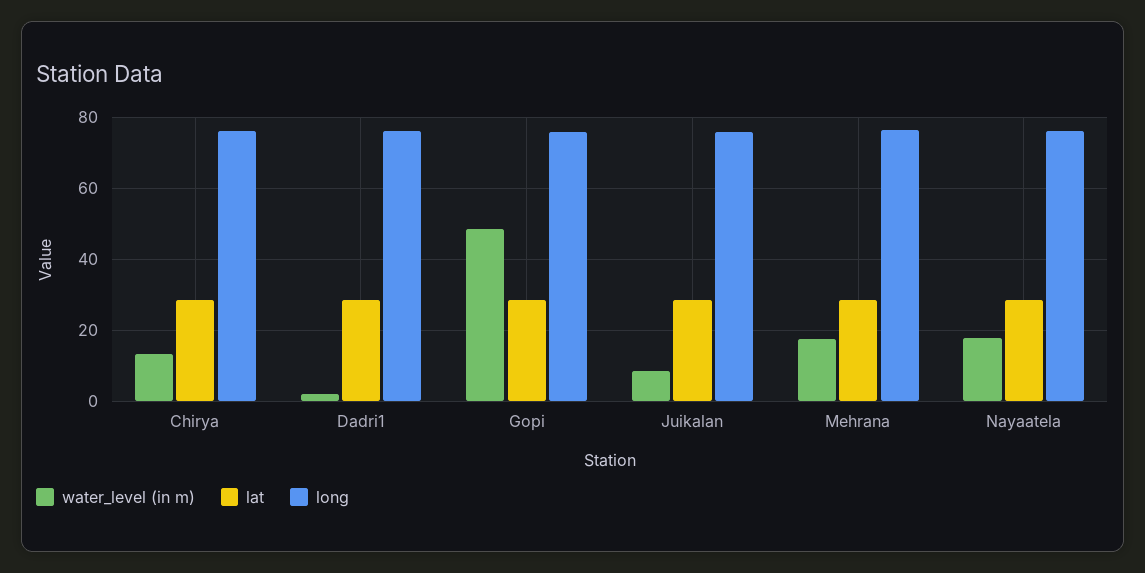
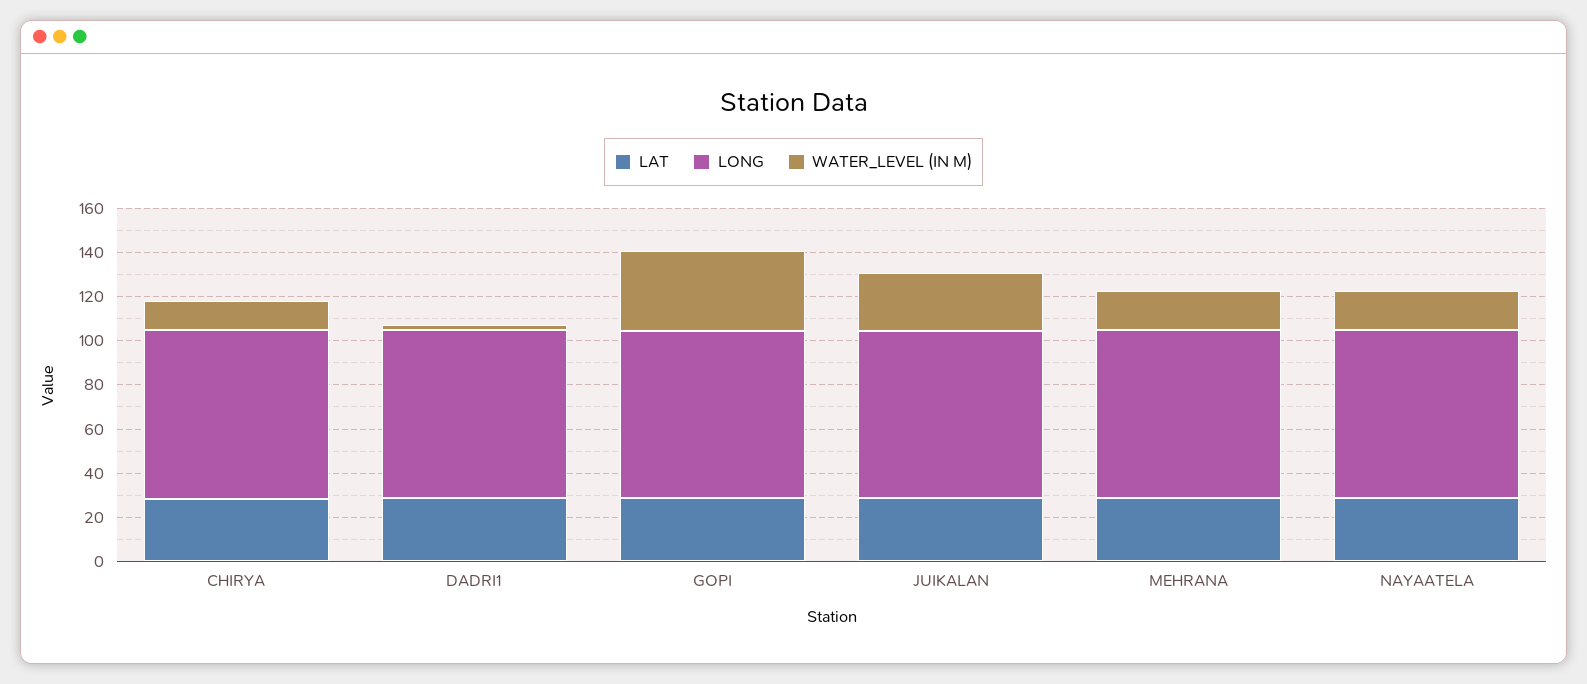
water_level (in m), Gopi: 48 -> 35
water_level (in m), Juikalan: 8 -> 25

